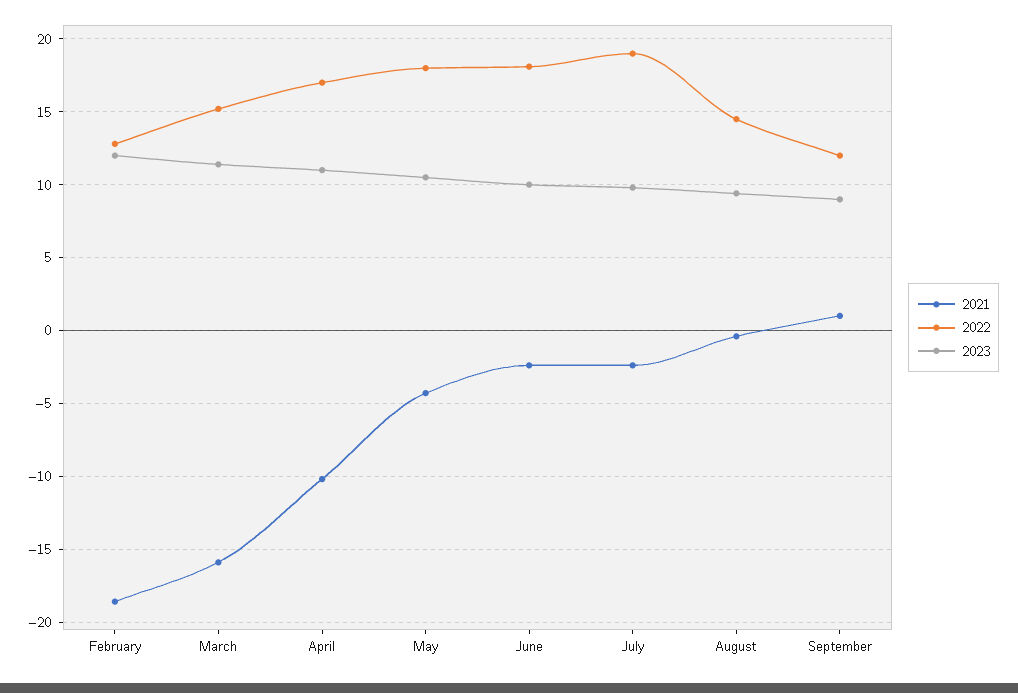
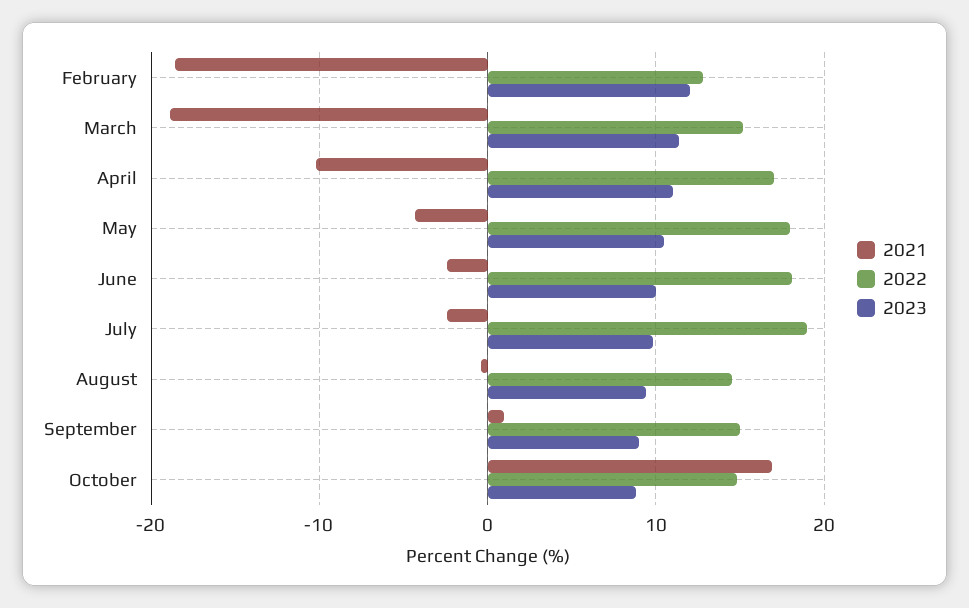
2021, March: -16 -> -19
2022, September: 12 -> 15
2021, October: none -> 17
2022, October: none -> 15
2023, October: none -> 9

